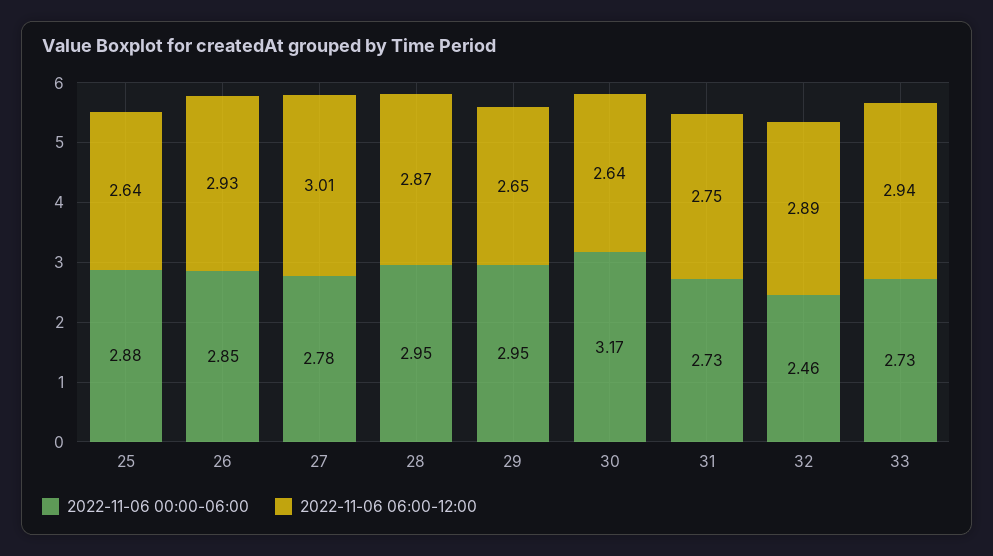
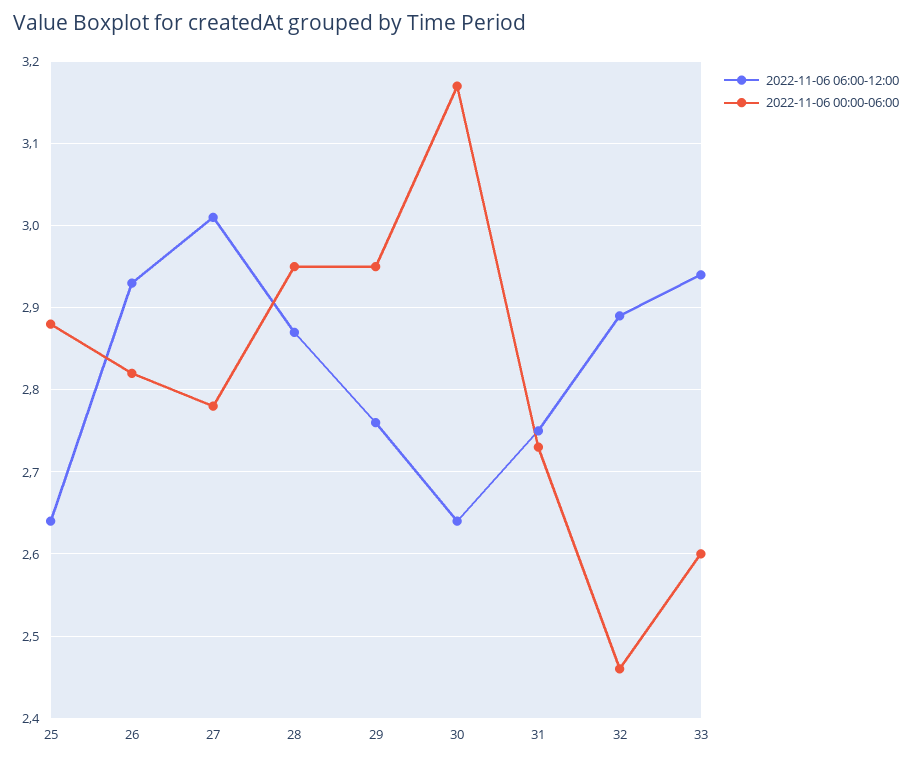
2022-11-06 00:00-06:00, 26: 2.85 -> 2.82
2022-11-06 06:00-12:00, 29: 2.65 -> 2.76
2022-11-06 00:00-06:00, 33: 2.73 -> 2.6

